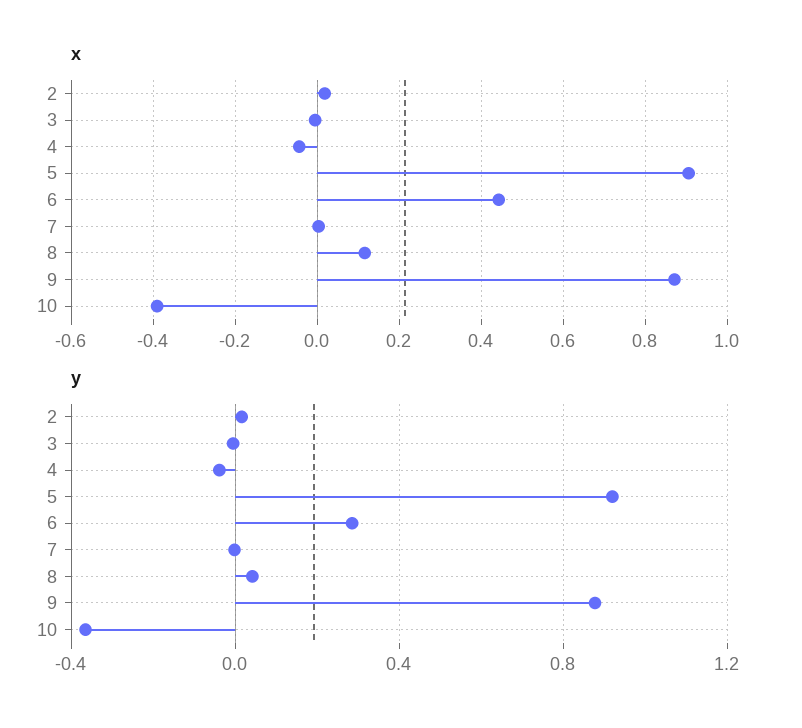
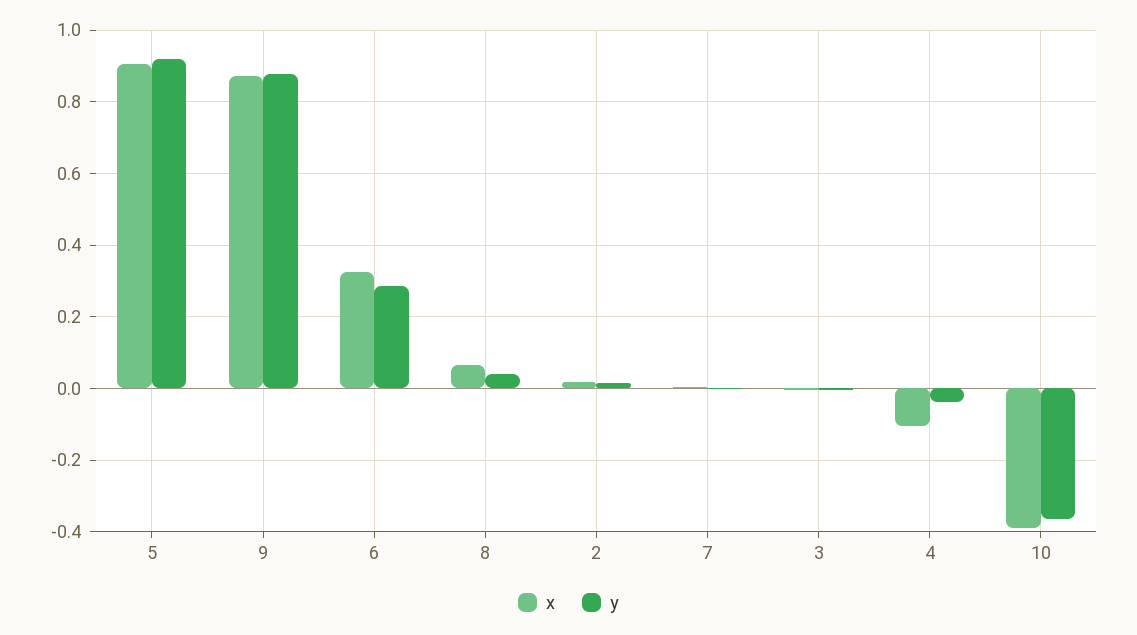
x, 4: -0.04 -> -0.1
x, 6: 0.44 -> 0.32
x, 8: 0.12 -> 0.06

